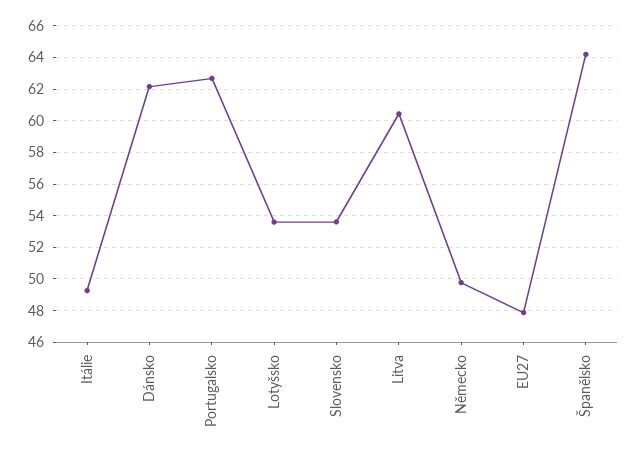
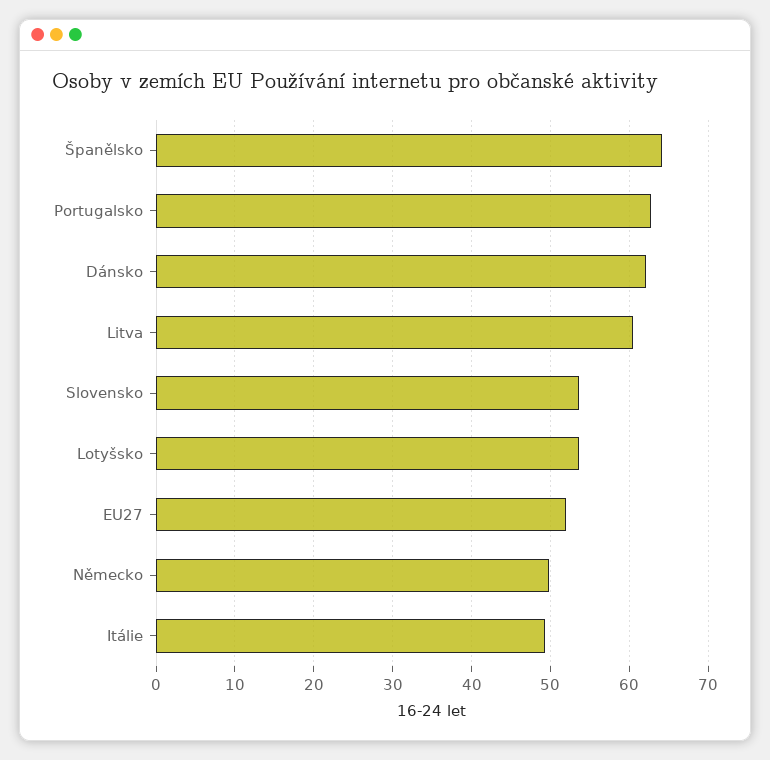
EU27: 48 -> 52

